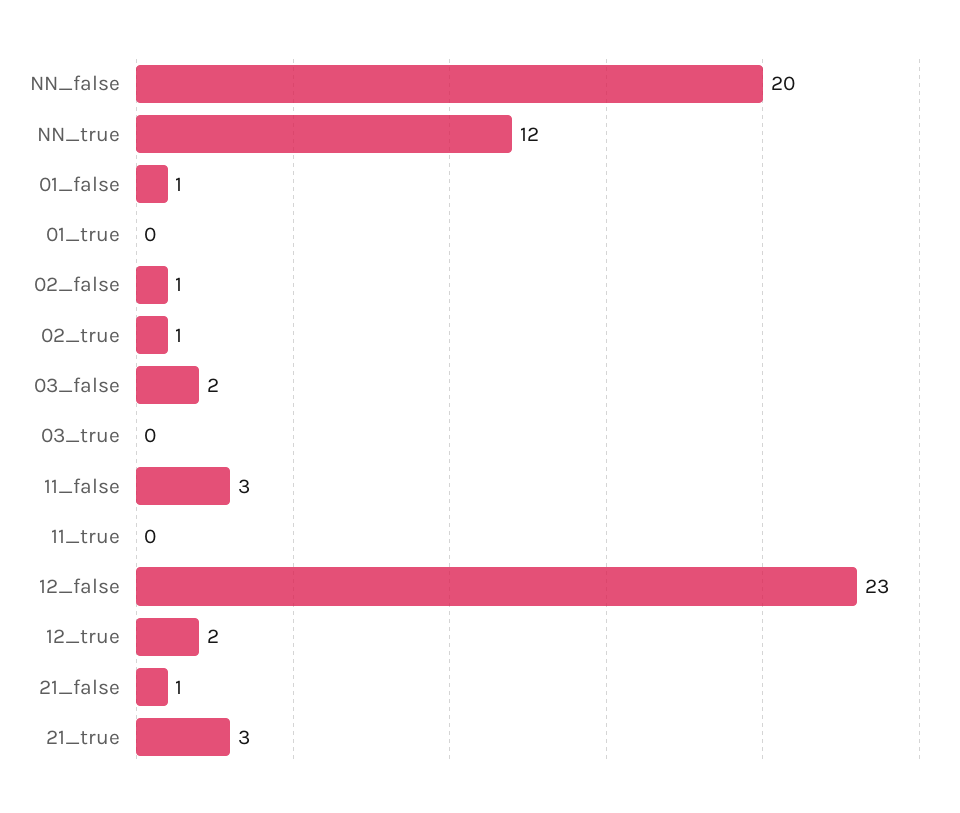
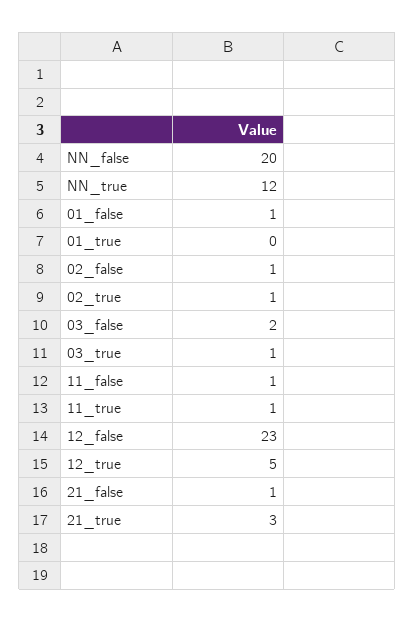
03_true: 0 -> 1
11_false: 3 -> 1
11_true: 0 -> 1
12_true: 2 -> 5

